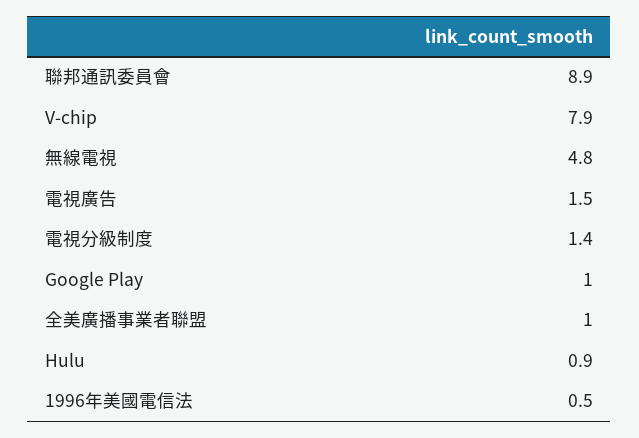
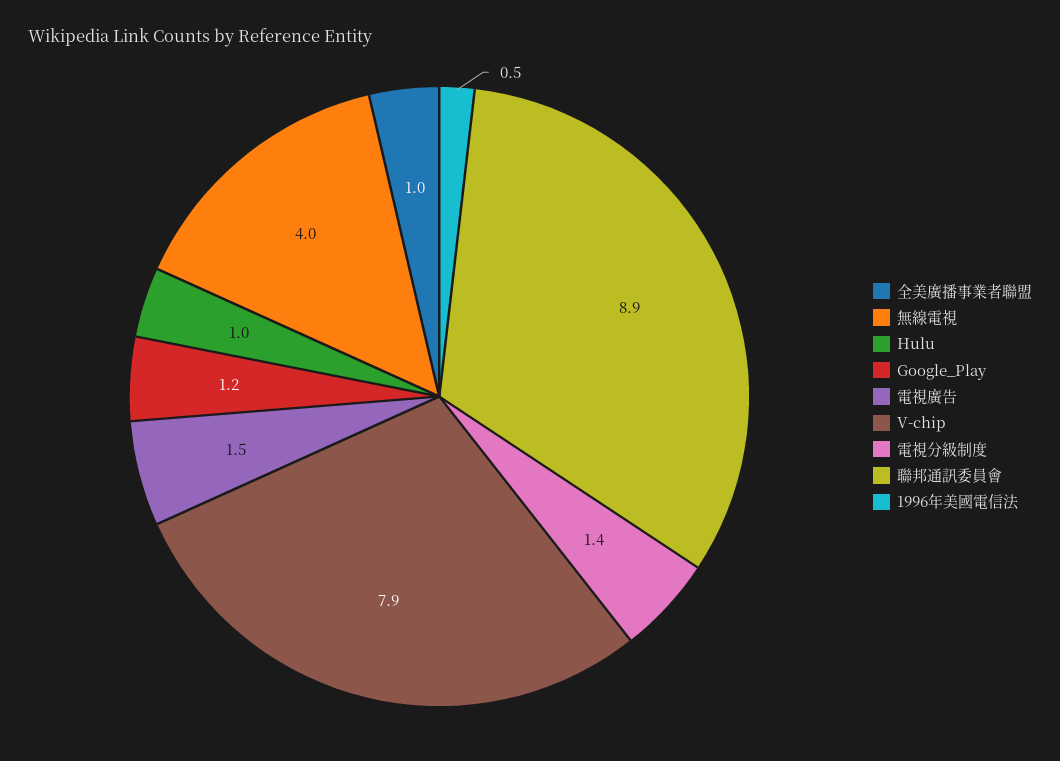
無線電視: 4.8 -> 4
Google Play: 1 -> 1.2
Hulu: 0.9 -> 1

